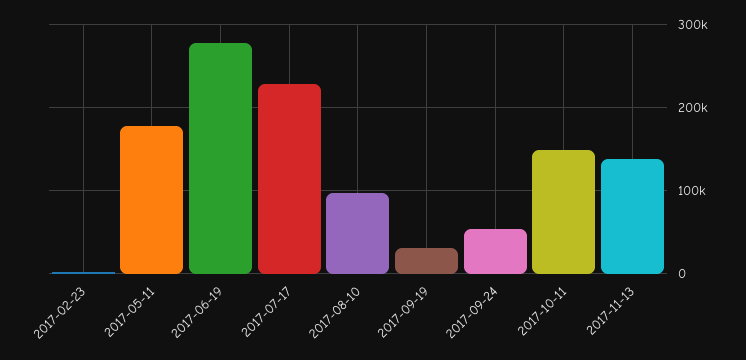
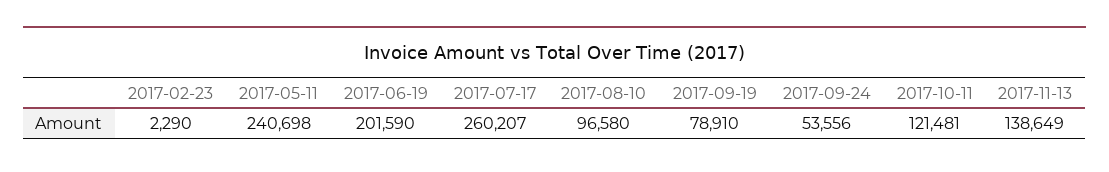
2017-05-11: 180000 -> 240698
2017-06-19: 280000 -> 201590
2017-07-17: 230000 -> 260207
2017-09-19: 30000 -> 78910
2017-10-11: 150000 -> 121481

